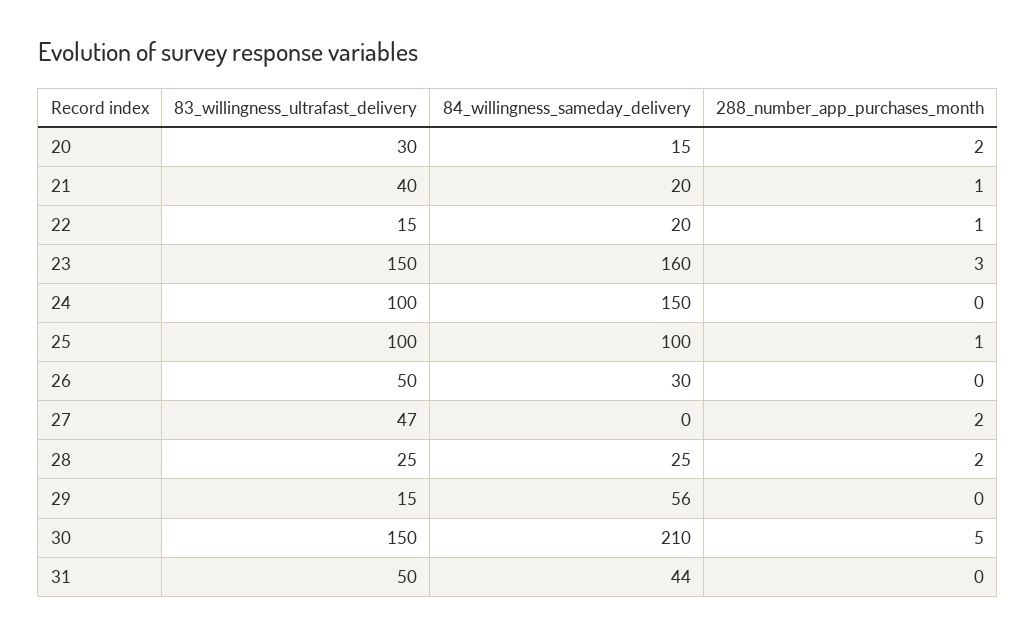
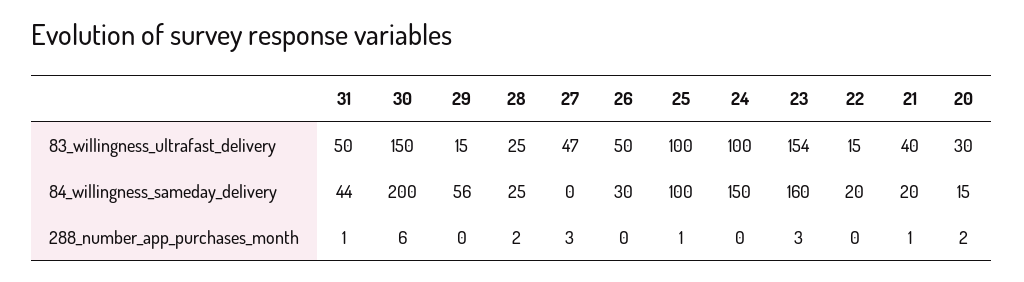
288_number_app_purchases_month, 22: 1 -> 0
83_willingness_ultrafast_delivery, 23: 150 -> 154
288_number_app_purchases_month, 27: 2 -> 3
84_willingness_sameday_delivery, 30: 210 -> 200
288_number_app_purchases_month, 30: 5 -> 6
288_number_app_purchases_month, 31: 0 -> 1

